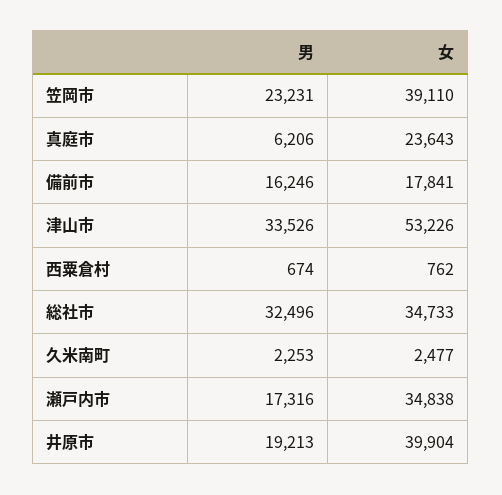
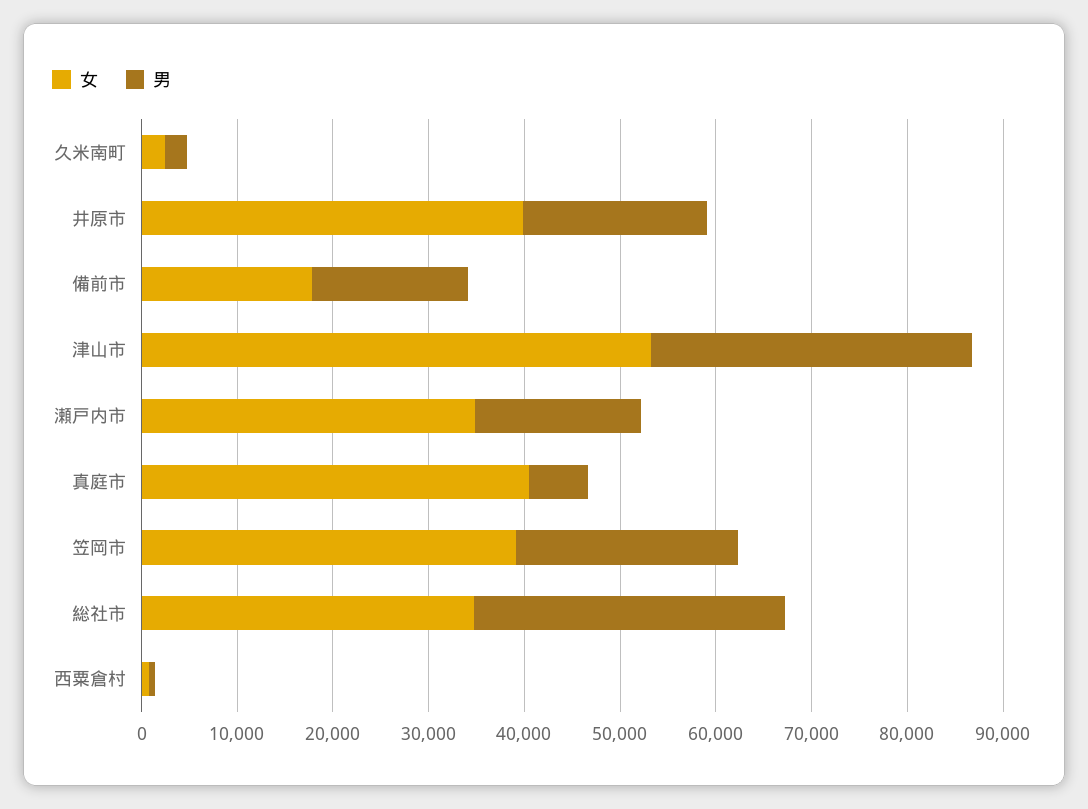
女, 真庭市: 23643 -> 40000

